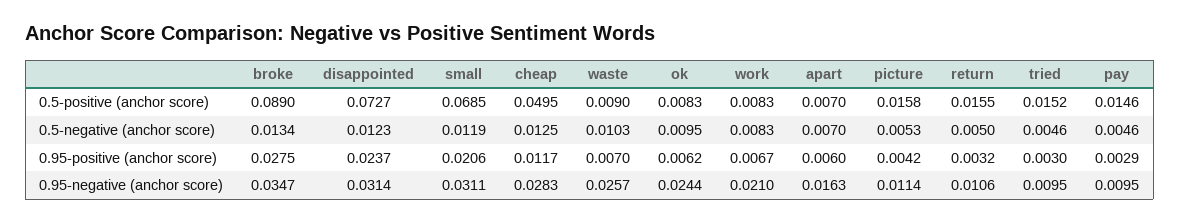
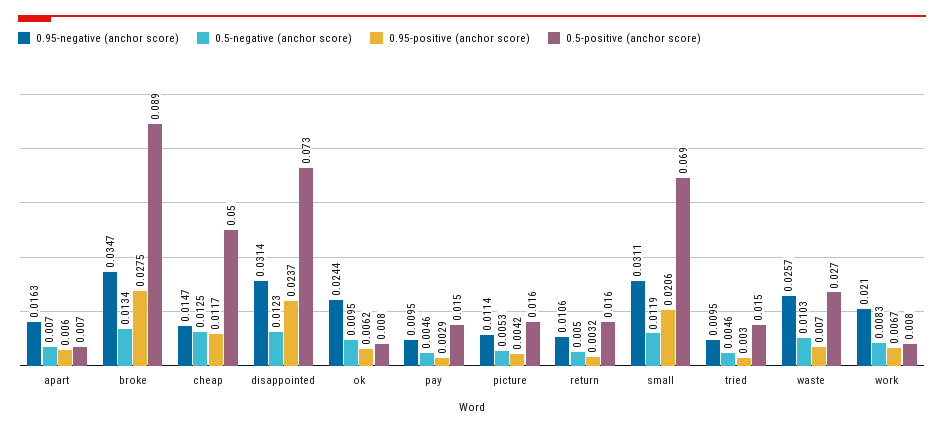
0.5-positive (anchor score), waste: 0.009 -> 0.027
0.95-negative (anchor score), cheap: 0.0283 -> 0.0147

